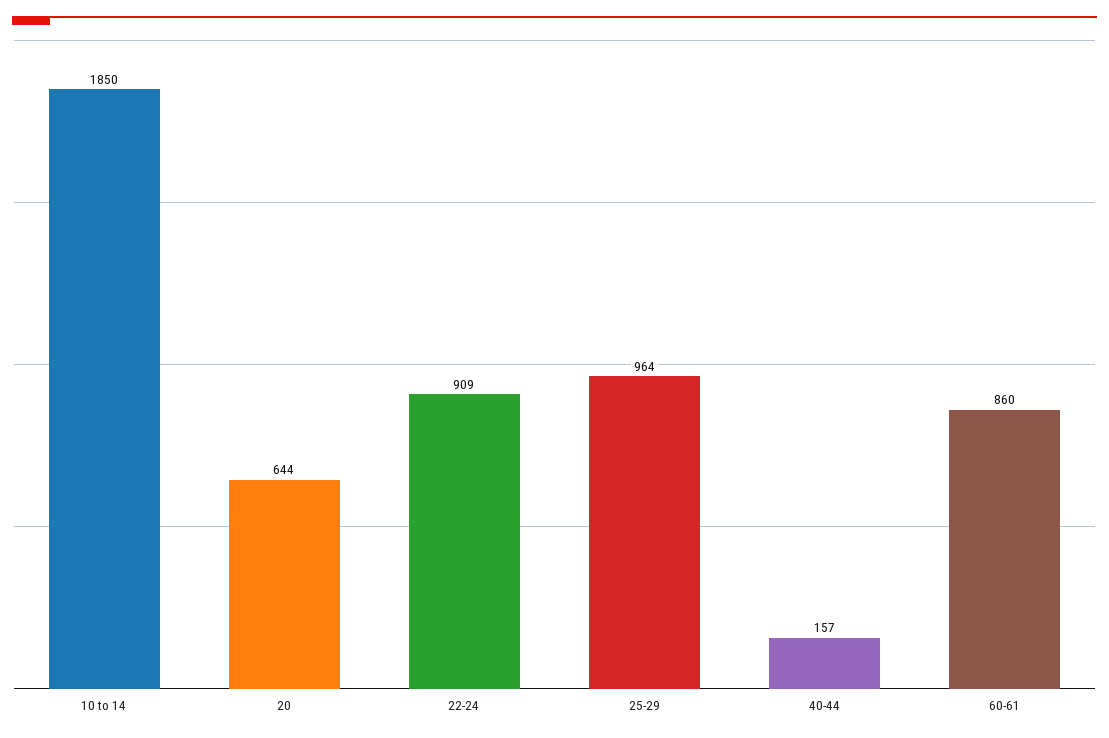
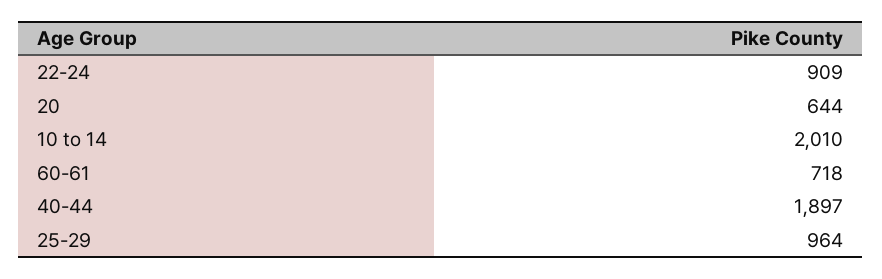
10 to 14: 1850 -> 2010
40-44: 157 -> 1897
60-61: 860 -> 718

